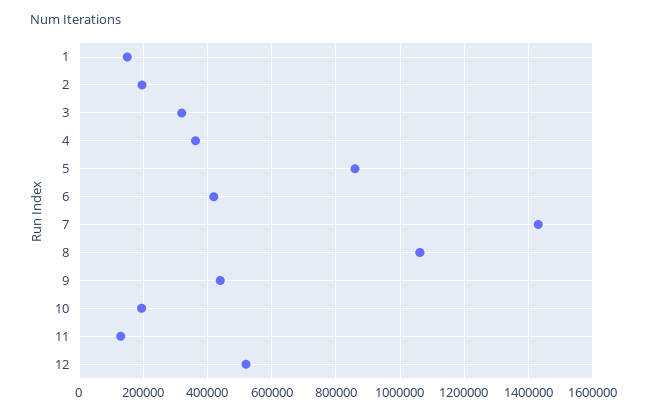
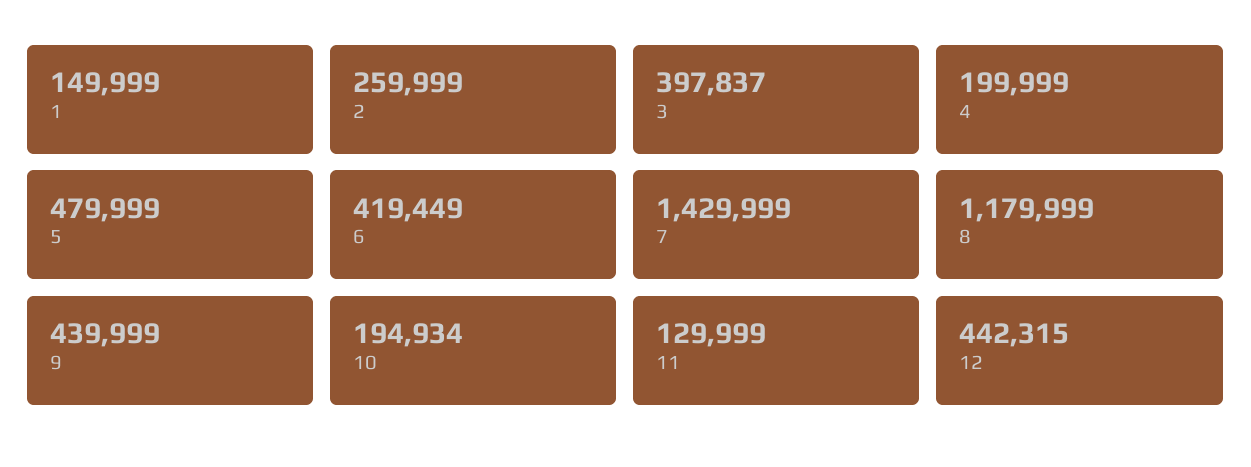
2: 200000 -> 259999
3: 320000 -> 397837
4: 360000 -> 199999
5: 860000 -> 479999
8: 1060000 -> 1179999
12: 520000 -> 442315

